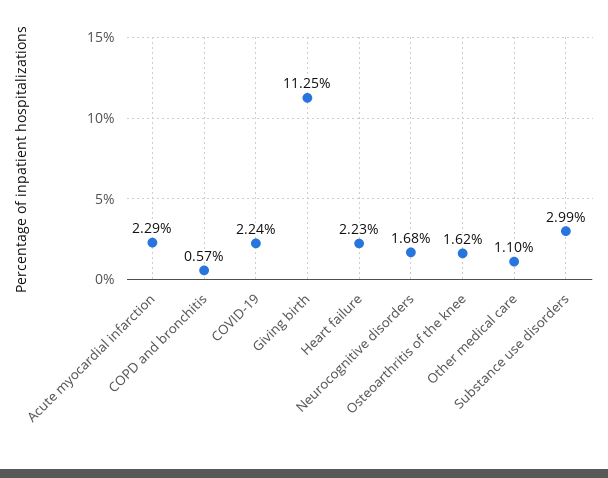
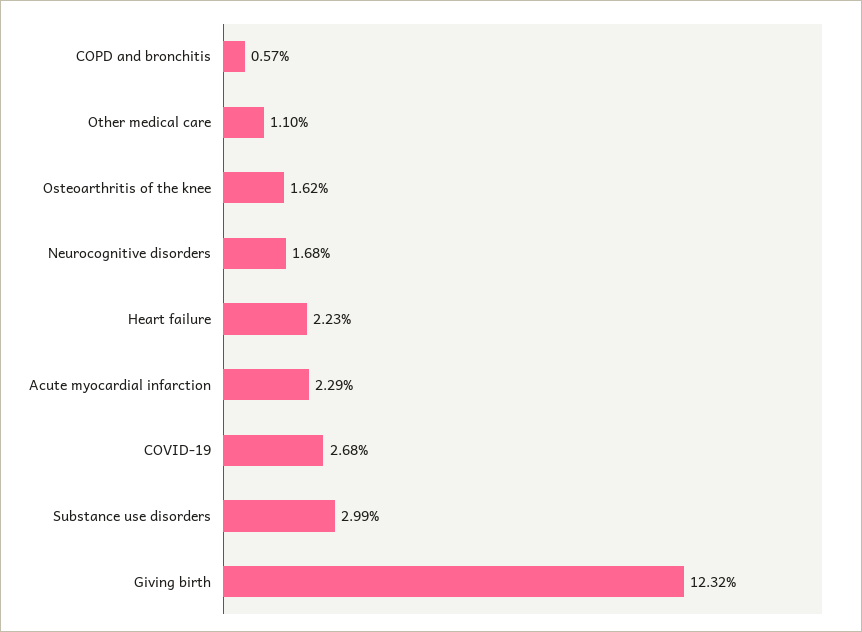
COVID-19: 2.24 -> 2.68
Giving birth: 11.25 -> 12.32

